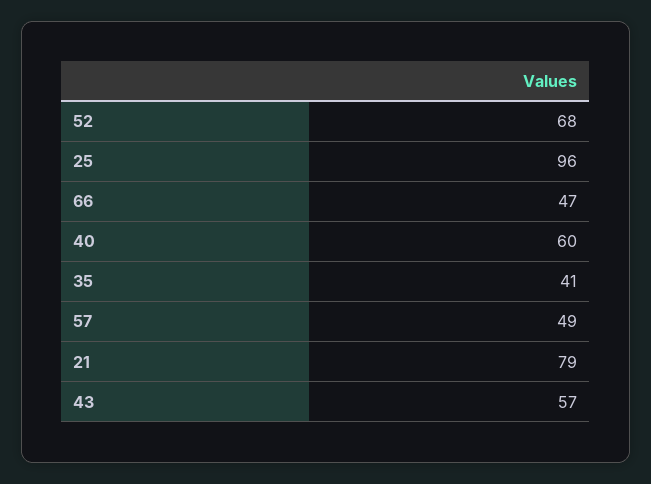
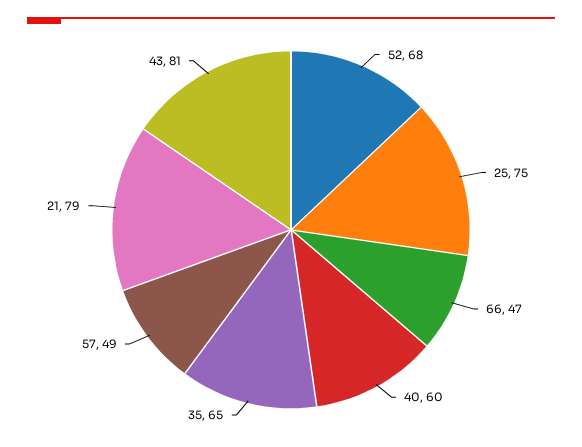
25: 96 -> 75
35: 41 -> 65
43: 57 -> 81

